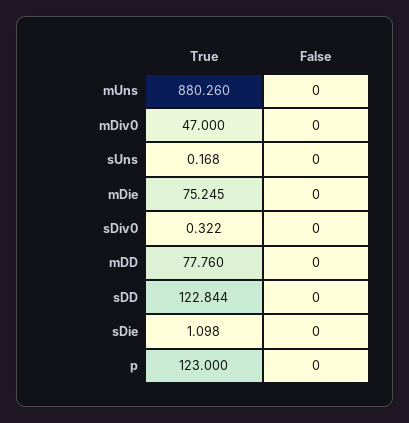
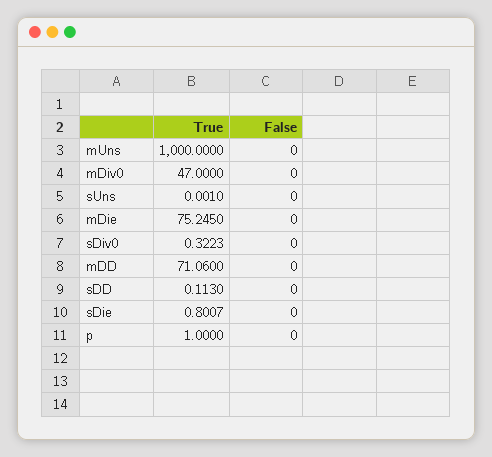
True, mUns: 880.26 -> 1000
True, sUns: 0.168 -> 0.001
True, mDD: 77.76 -> 71.06
True, sDD: 122.844 -> 0.113
True, sDie: 1.098 -> 0.8007
True, p: 123 -> 1

